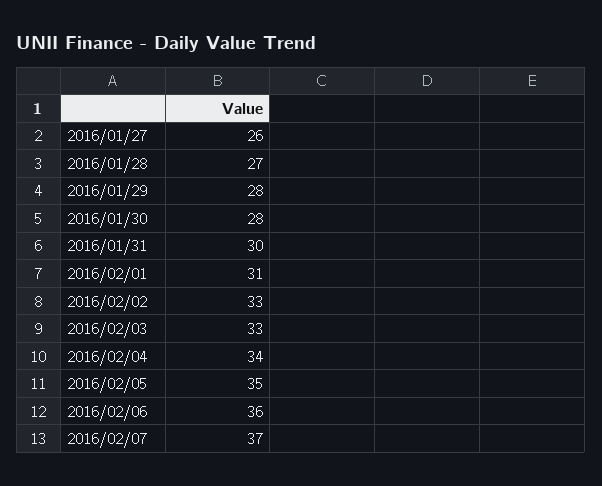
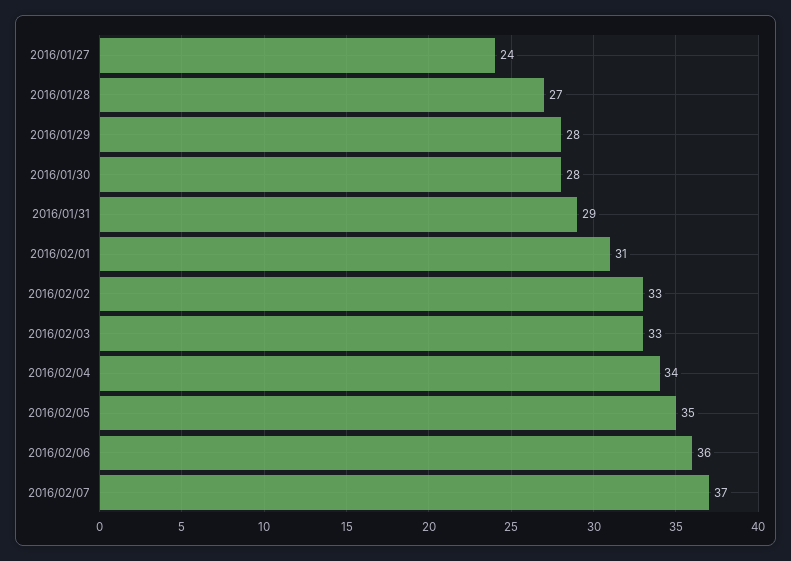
2016/01/27: 26 -> 24
2016/01/31: 30 -> 29

